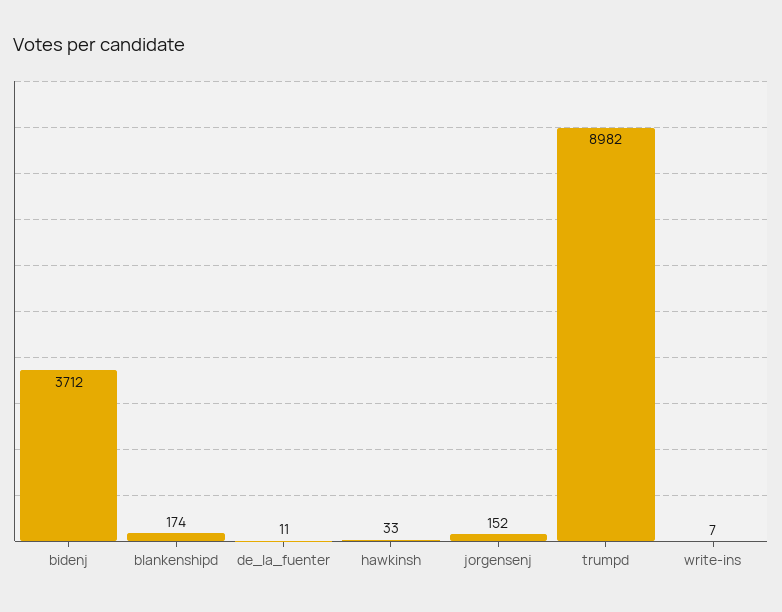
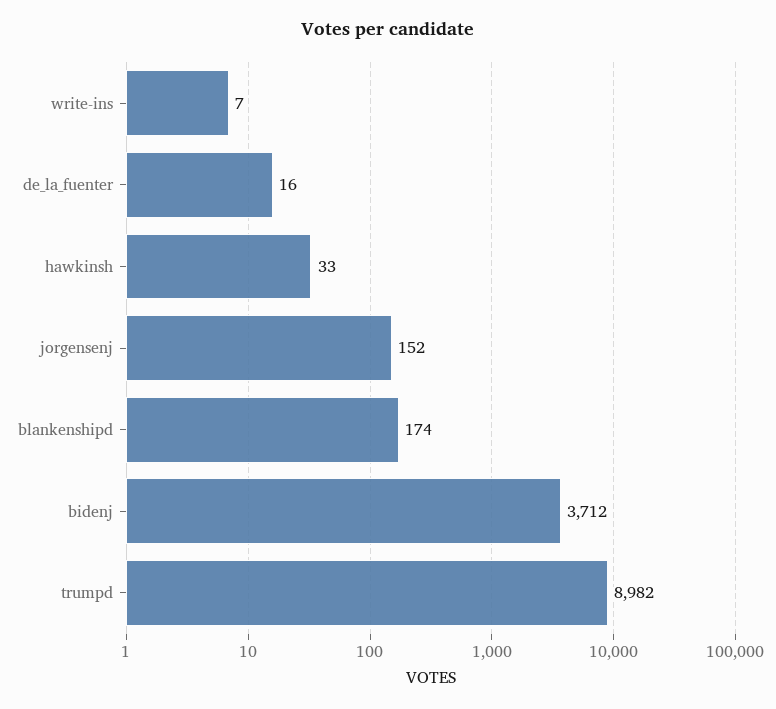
de_la_fuenter: 11 -> 16

